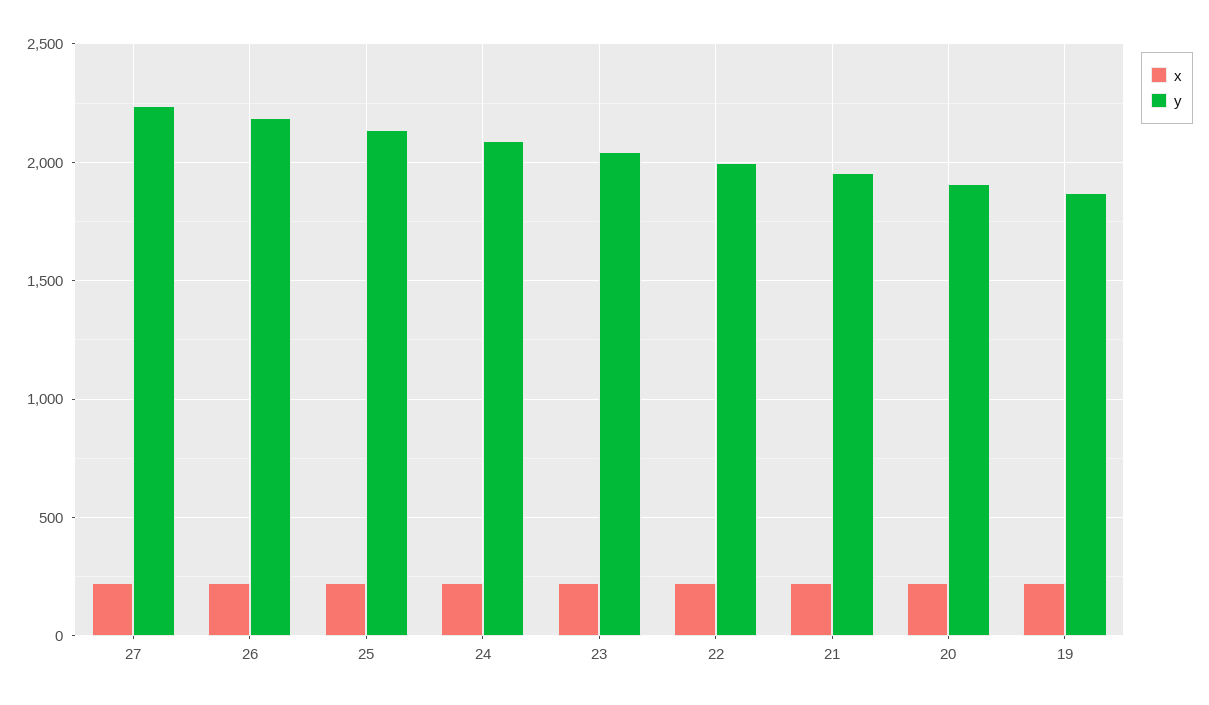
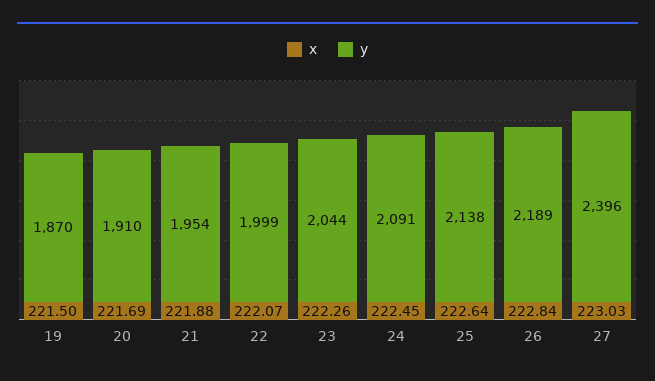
y, 27: 2250 -> 2396

